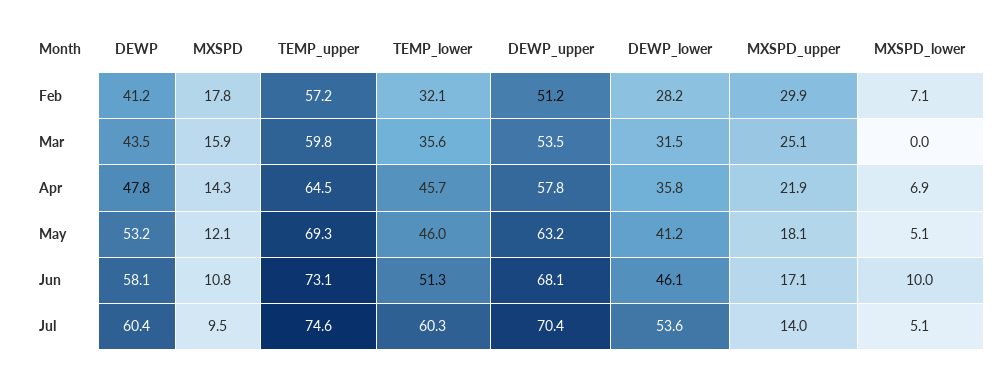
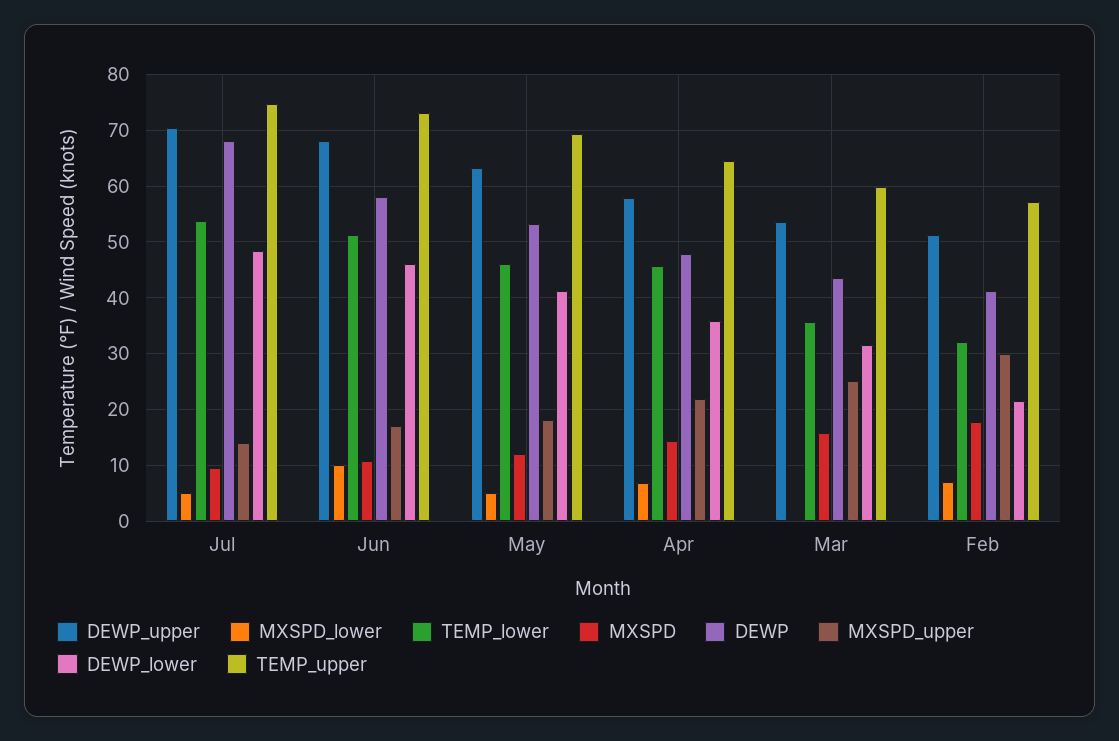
DEWP_lower, Feb: 28.2 -> 22
DEWP, Jul: 60.4 -> 68
TEMP_lower, Jul: 60.3 -> 54
DEWP_lower, Jul: 53.6 -> 48

